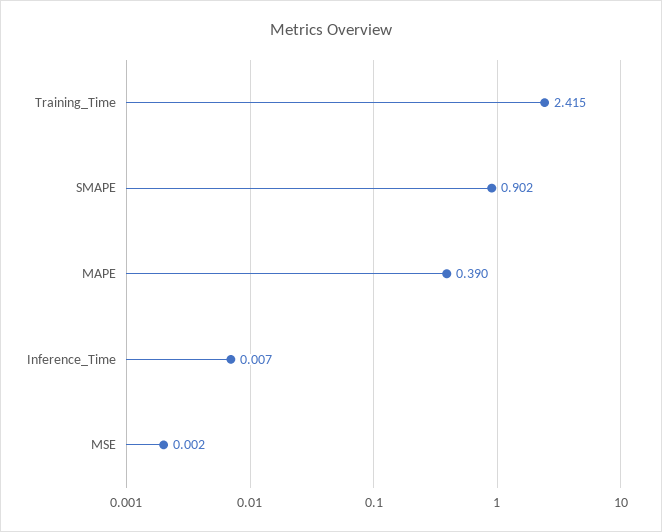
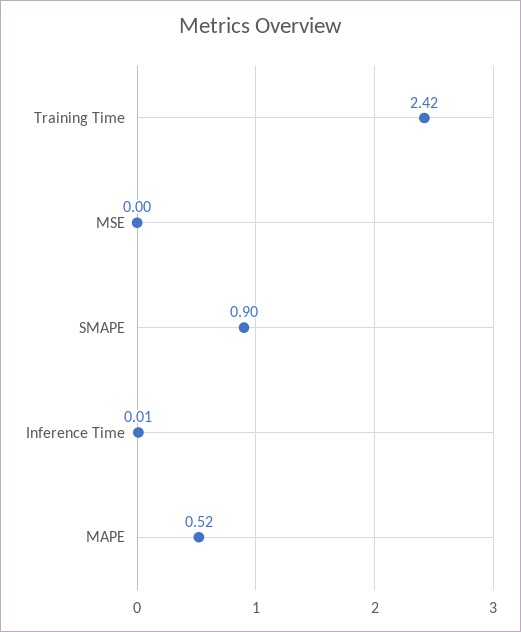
MAPE: 0.39 -> 0.52

